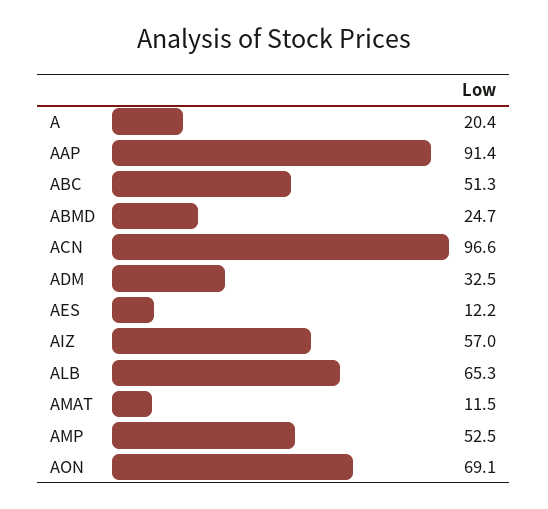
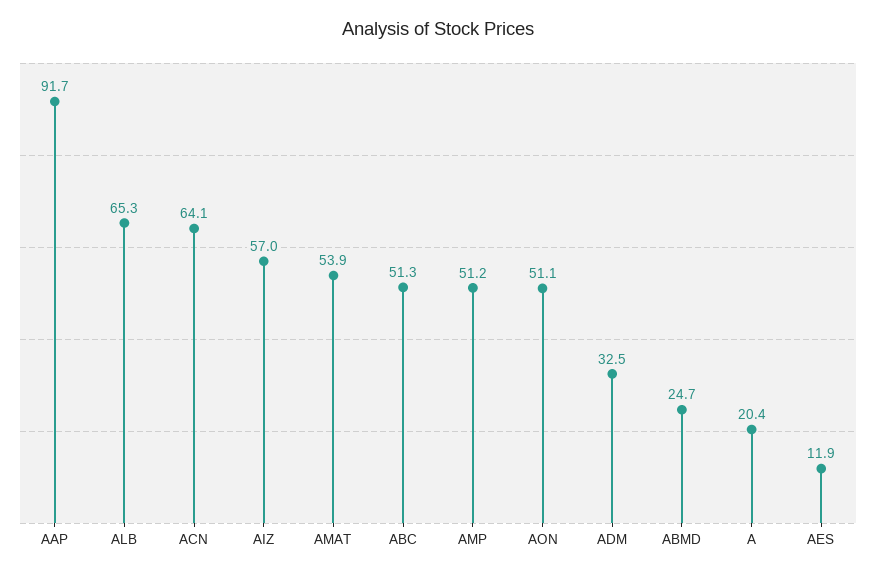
AAP: 91.4 -> 91.7
ACN: 96.6 -> 64.1
AES: 12.2 -> 11.9
AMAT: 11.5 -> 53.9
AMP: 52.5 -> 51.2
AON: 69.1 -> 51.1

